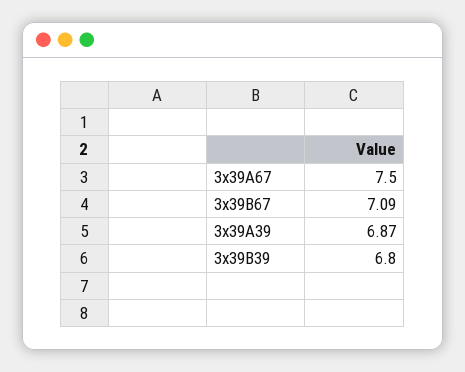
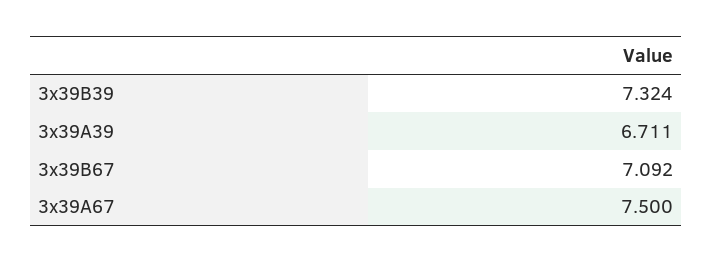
3x39A39: 6.87 -> 6.711
3x39B39: 6.8 -> 7.324

